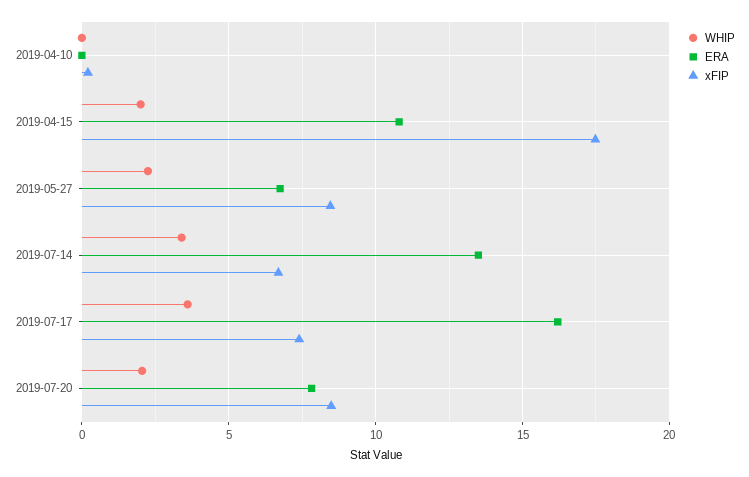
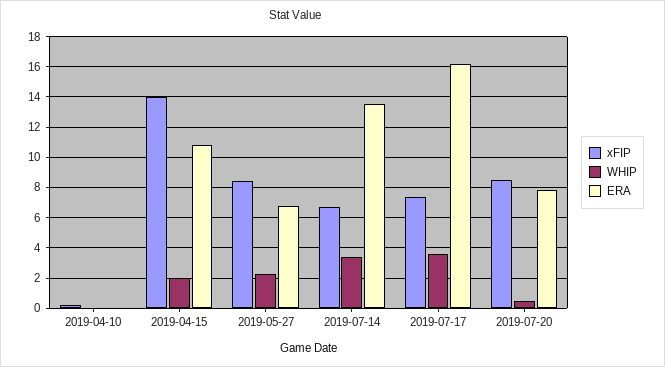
xFIP, 2019-04-15: 17.5 -> 14
WHIP, 2019-07-20: 2 -> 0.5

